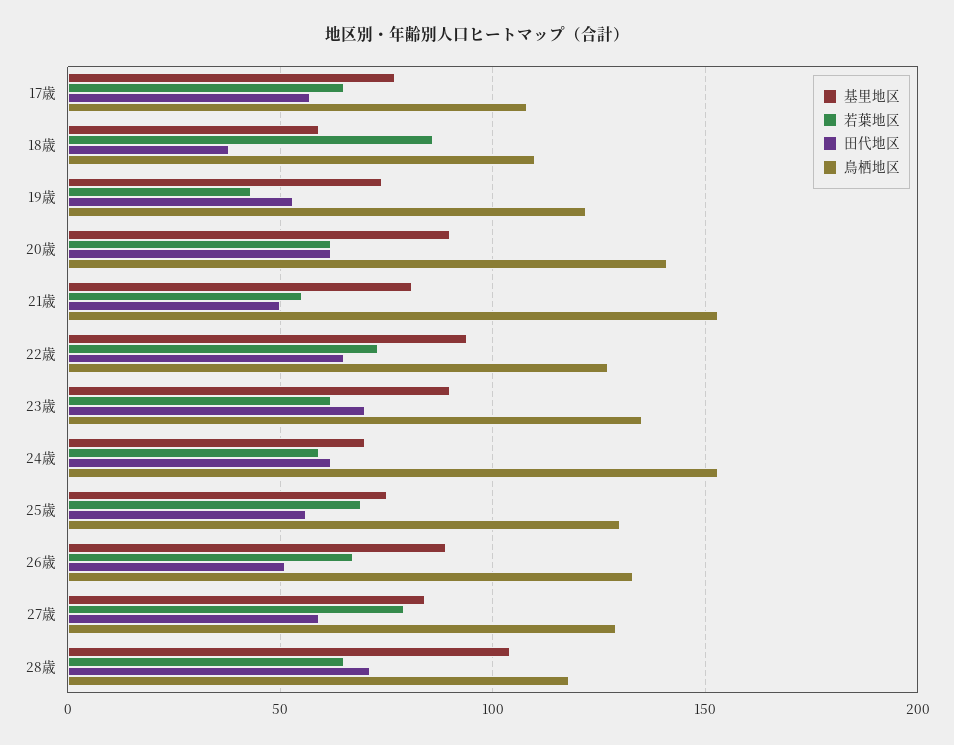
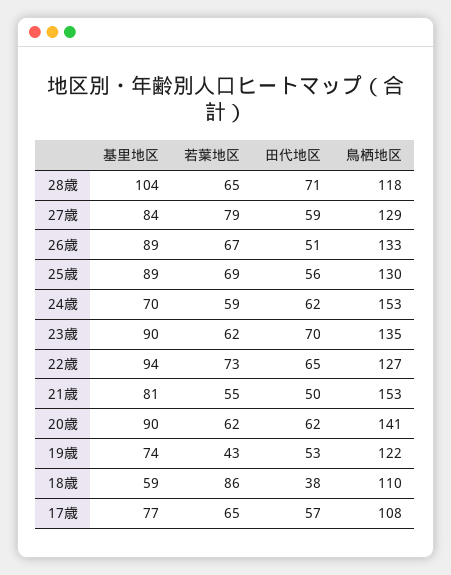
基里地区, 25歳: 75 -> 89

